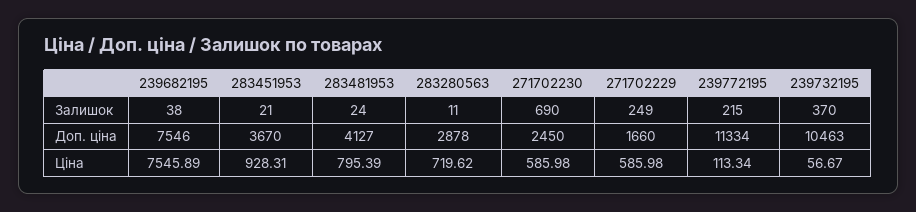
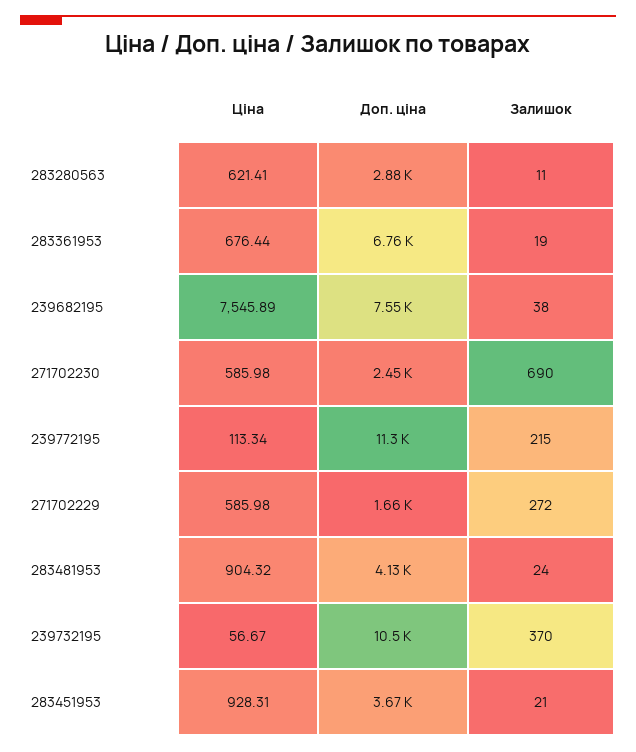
271702229, Залишок: 249 -> 272
283481953, Ціна: 795.39 -> 904.32
283280563, Ціна: 719.62 -> 621.41
283361953, Ціна: none -> 676.44
283361953, Доп. ціна: none -> 6760
283361953, Залишок: none -> 19

